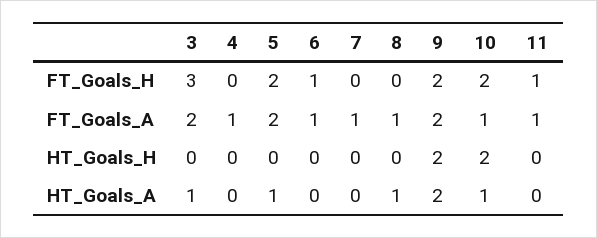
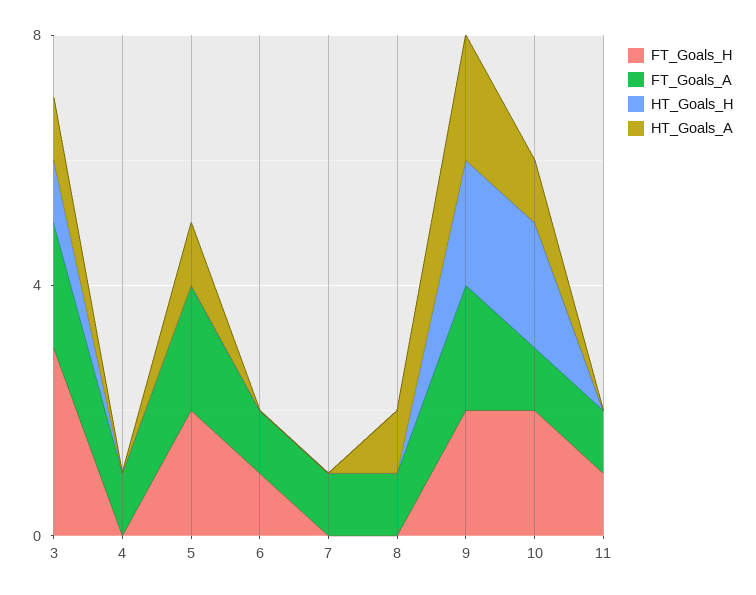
HT_Goals_H, 3: 0 -> 1

